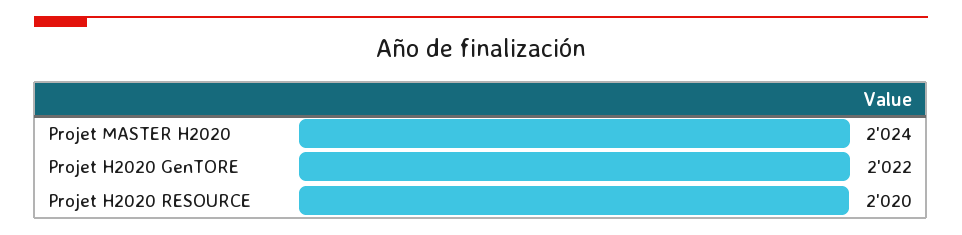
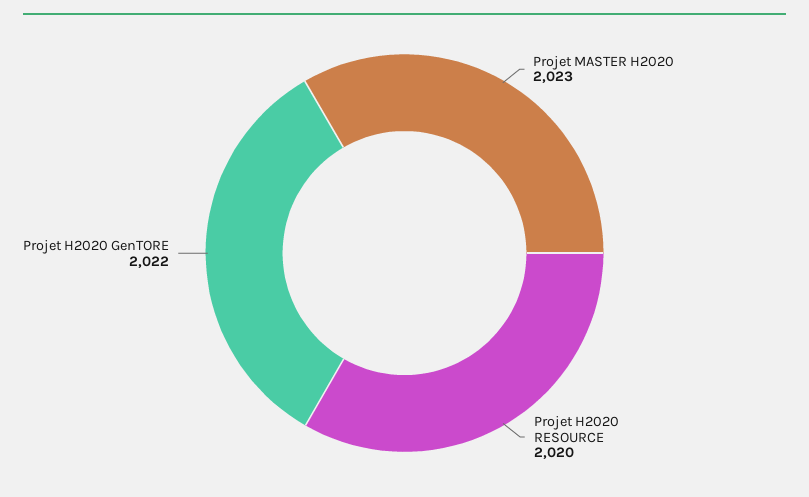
Projet MASTER H2020: 2024 -> 2023

